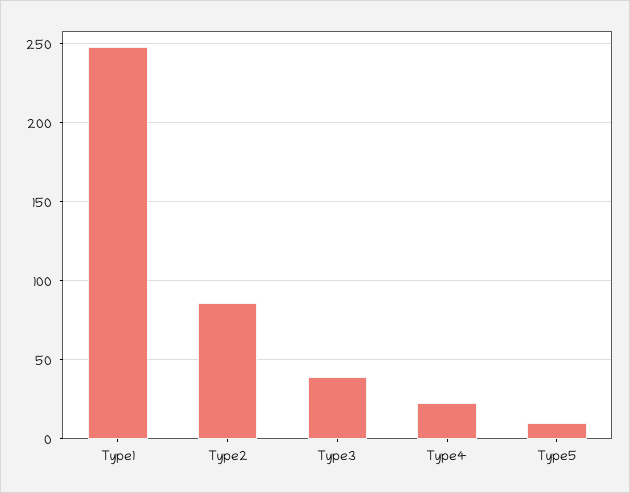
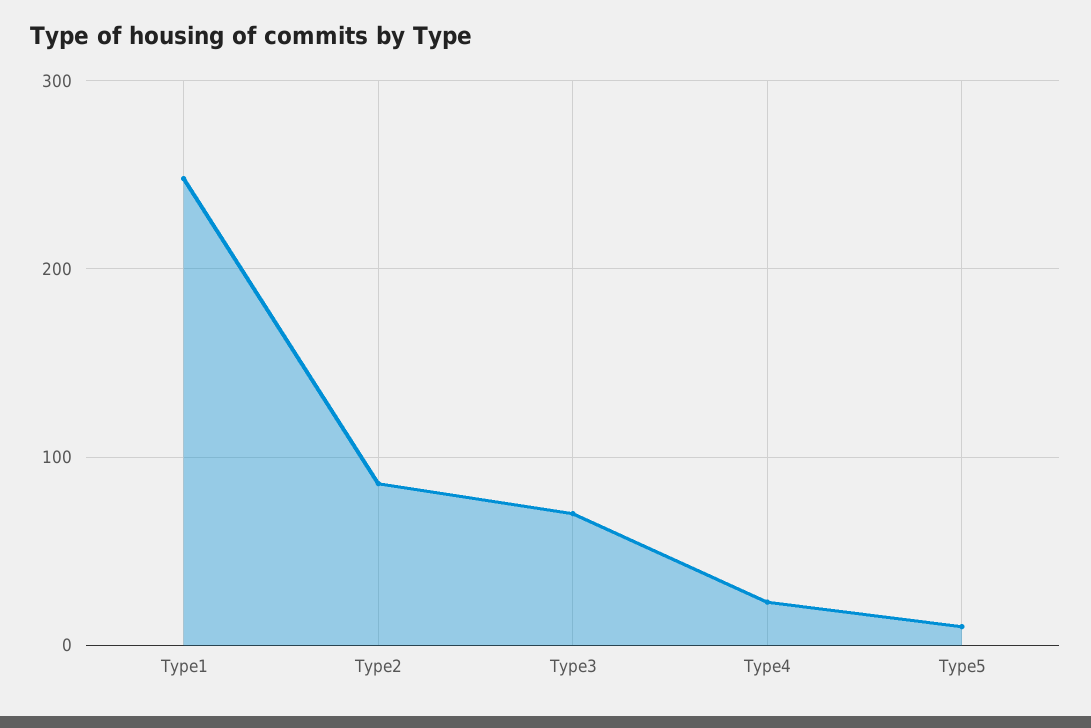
Type3: 40 -> 70

